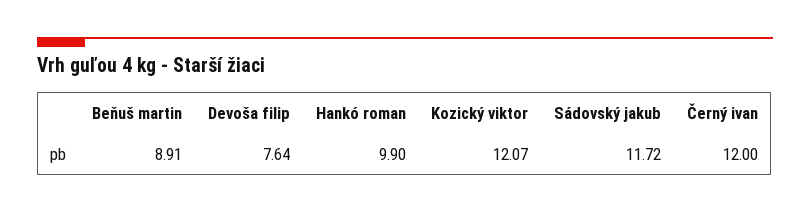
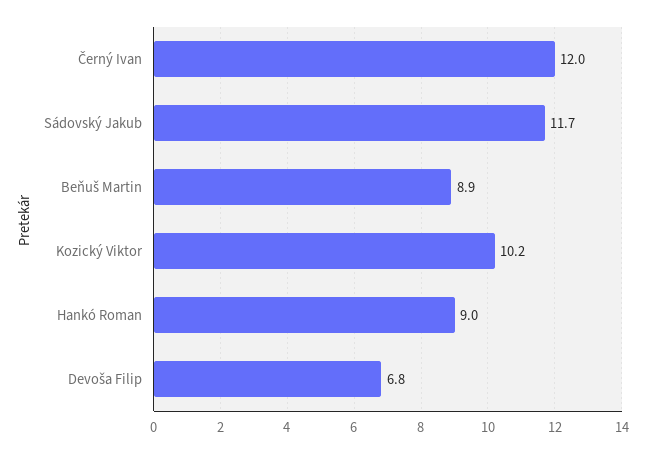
Devoša filip: 7.64 -> 6.8
Hankó roman: 9.9 -> 9
Kozický viktor: 12.07 -> 10.2

